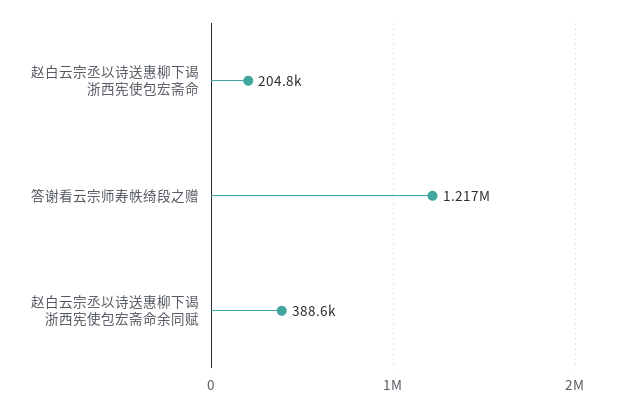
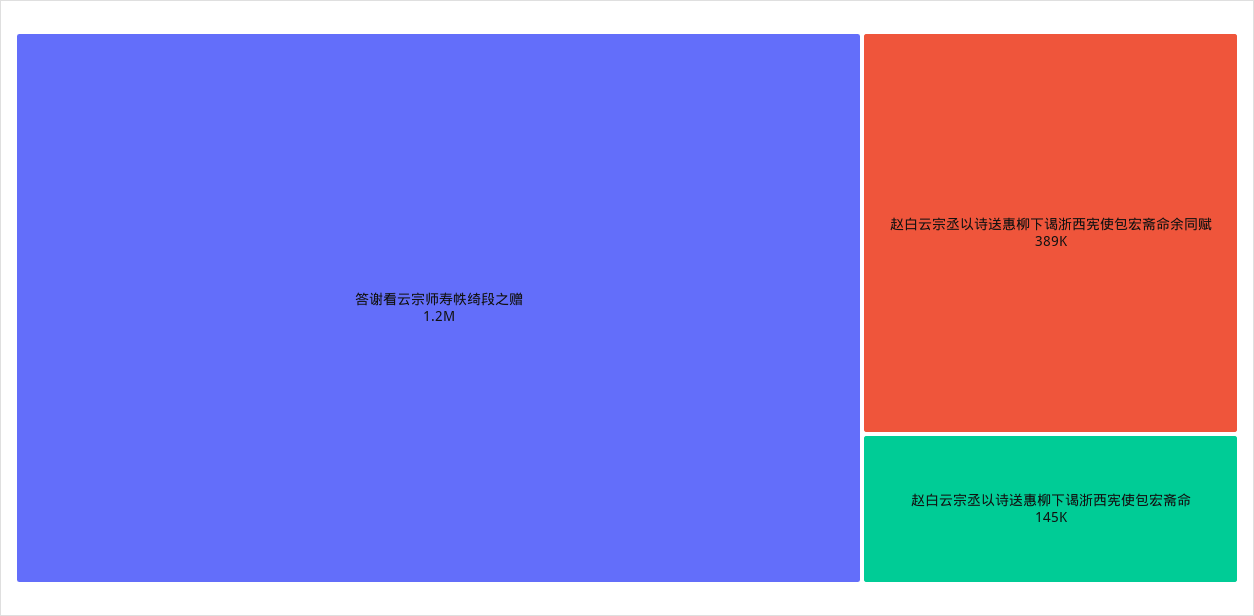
赵白云宗丞以诗送惠柳下谒浙西宪使包宏斋命: 204800 -> 145000

